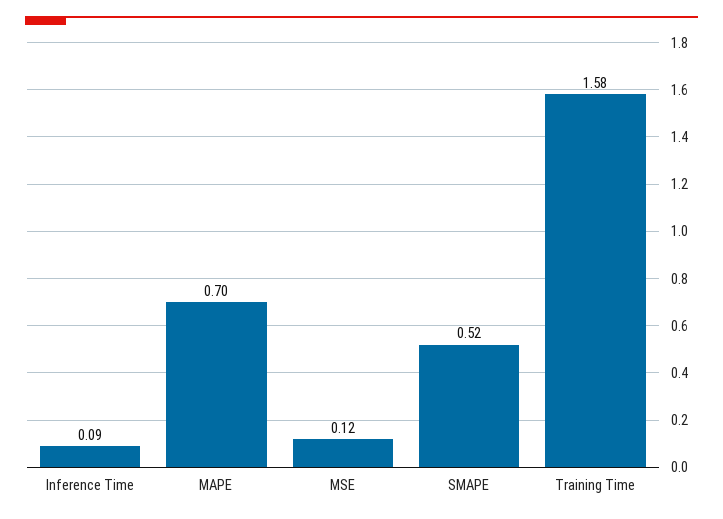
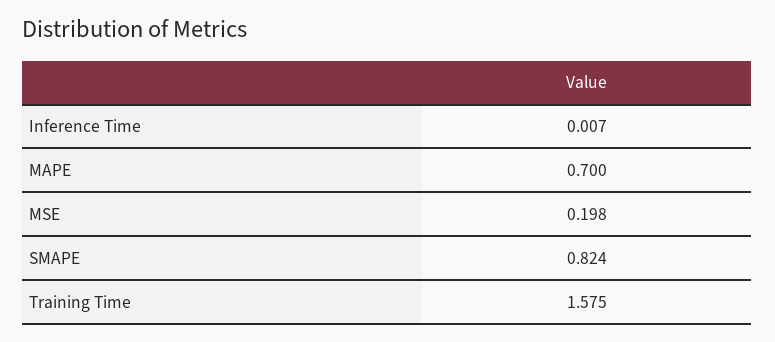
Inference Time: 0.09 -> 0.007
MSE: 0.12 -> 0.198
SMAPE: 0.52 -> 0.824

